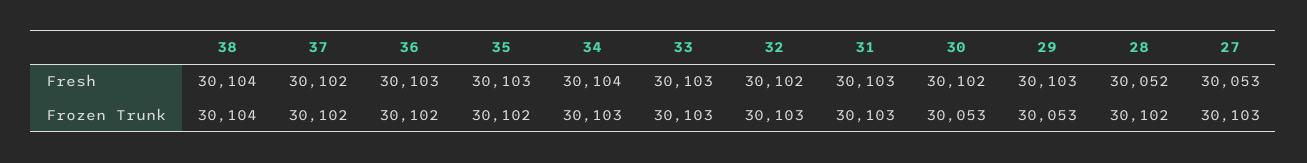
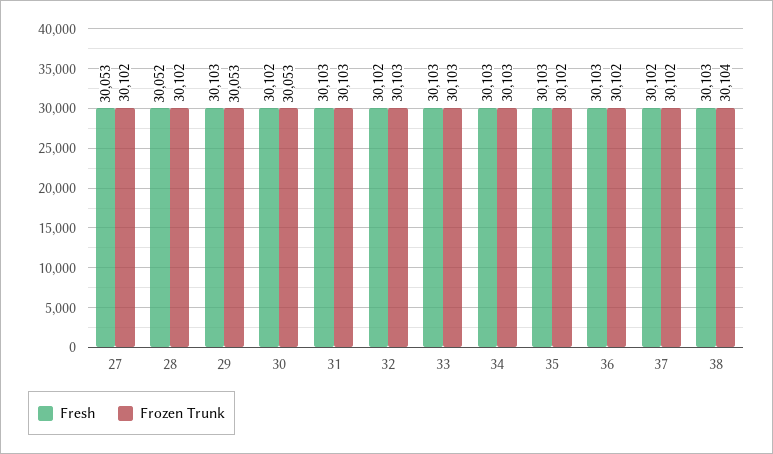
Fresh, 38: 30104 -> 30103
Fresh, 34: 30104 -> 30103
Frozen Trunk, 27: 30103 -> 30102

